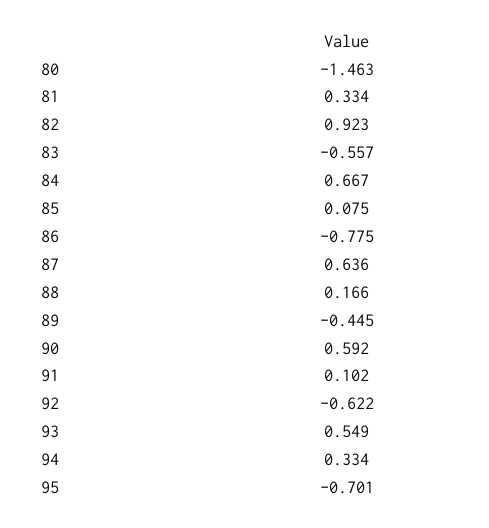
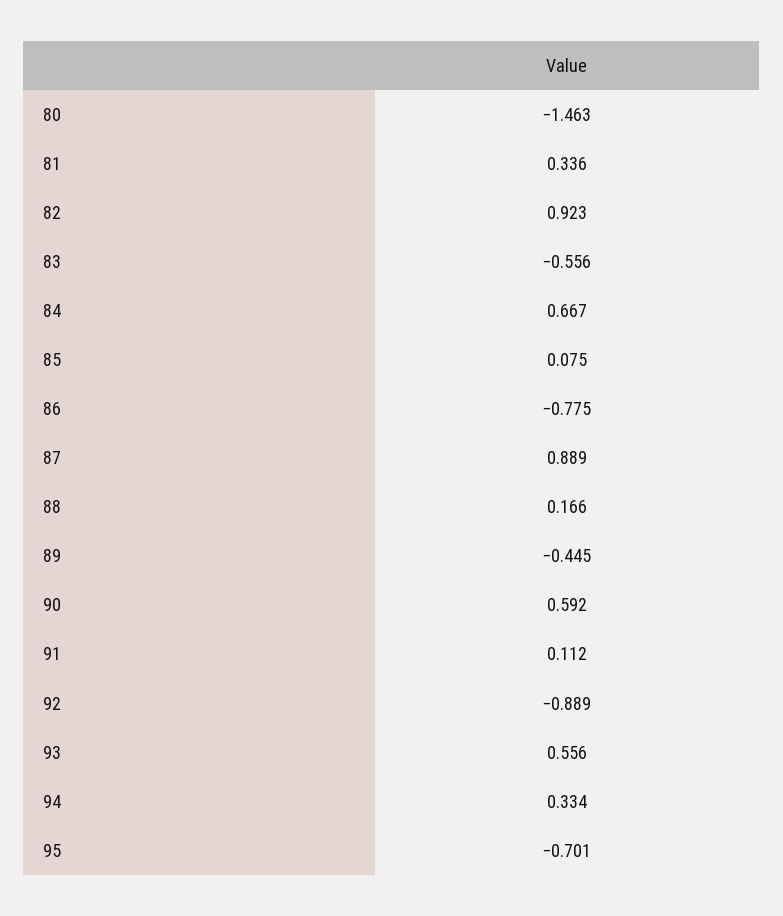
81: 0.334 -> 0.336
83: -0.557 -> -0.556
87: 0.636 -> 0.889
91: 0.102 -> 0.112
92: -0.622 -> -0.889
93: 0.549 -> 0.556

